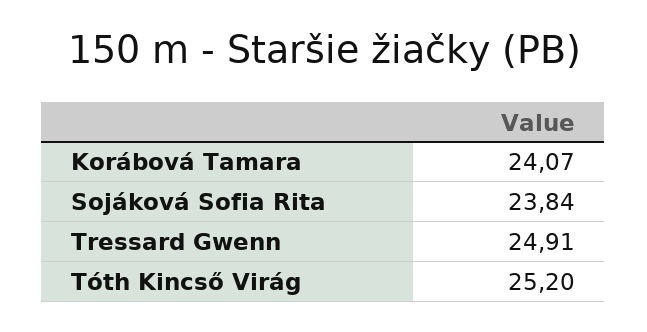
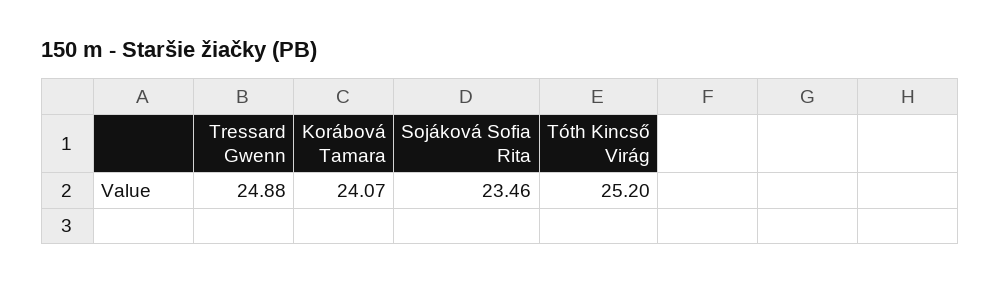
Sojáková Sofia Rita: 23.84 -> 23.46
Tressard Gwenn: 24.91 -> 24.88

